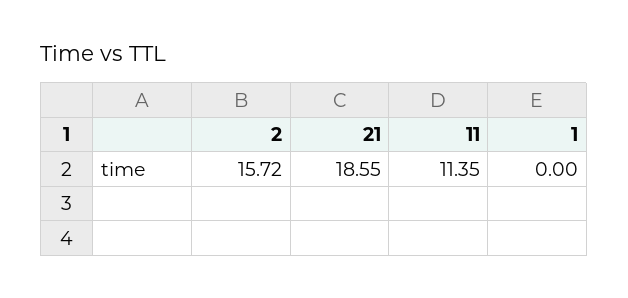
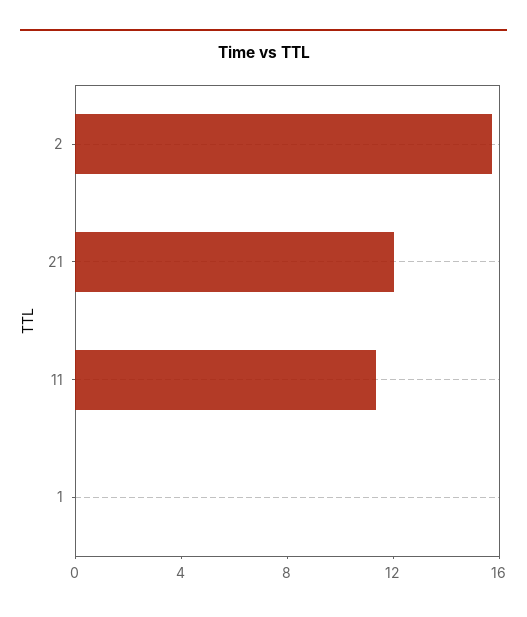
21: 18.55 -> 12

